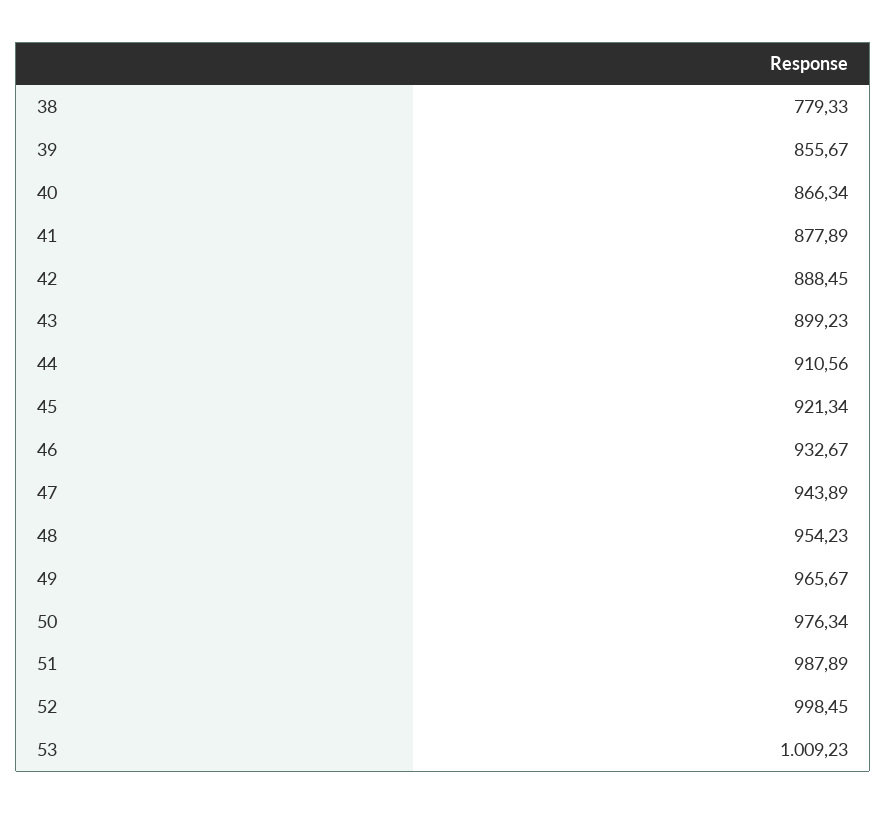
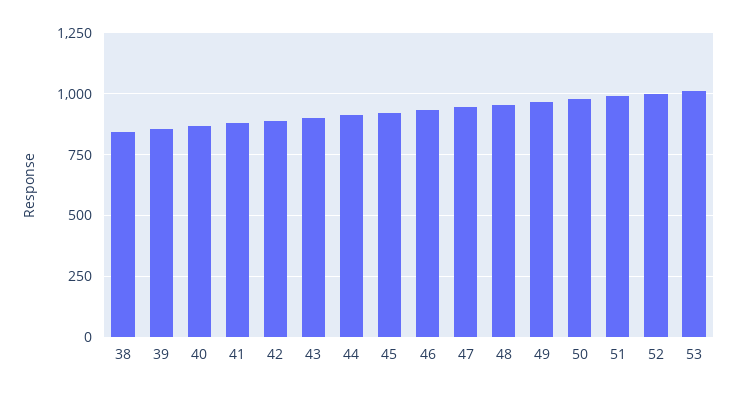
38: 779.33 -> 850

